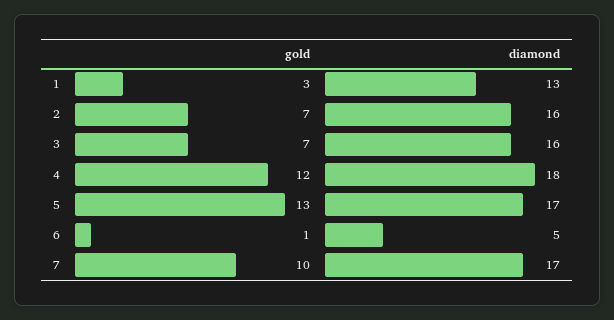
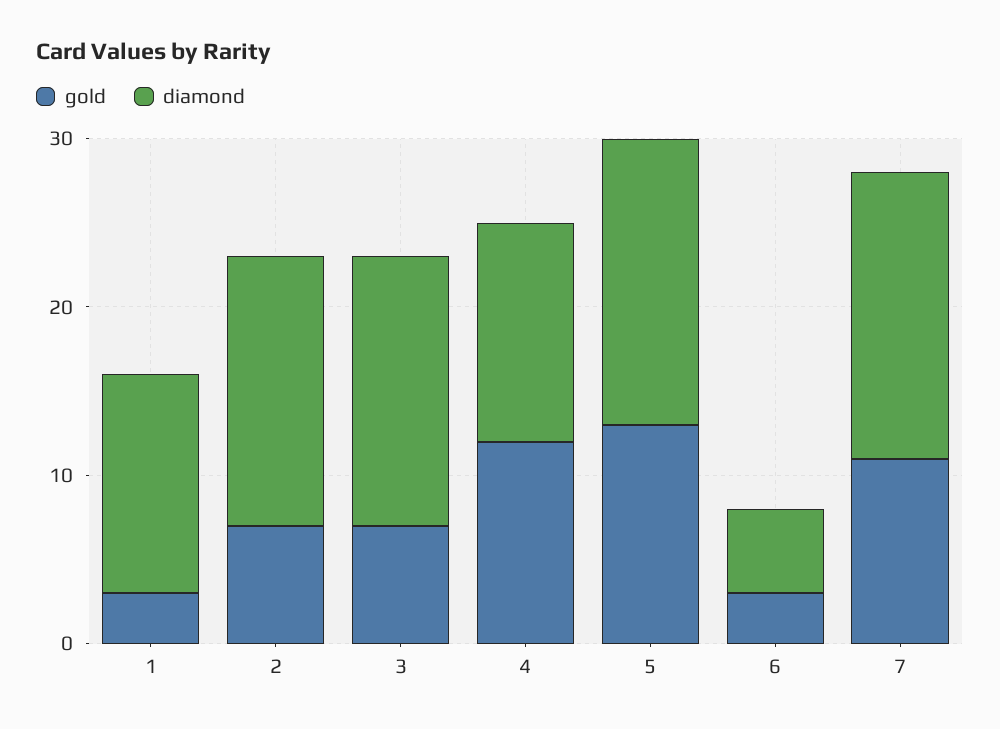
diamond, 4: 18 -> 13
gold, 6: 1 -> 3
gold, 7: 10 -> 11

